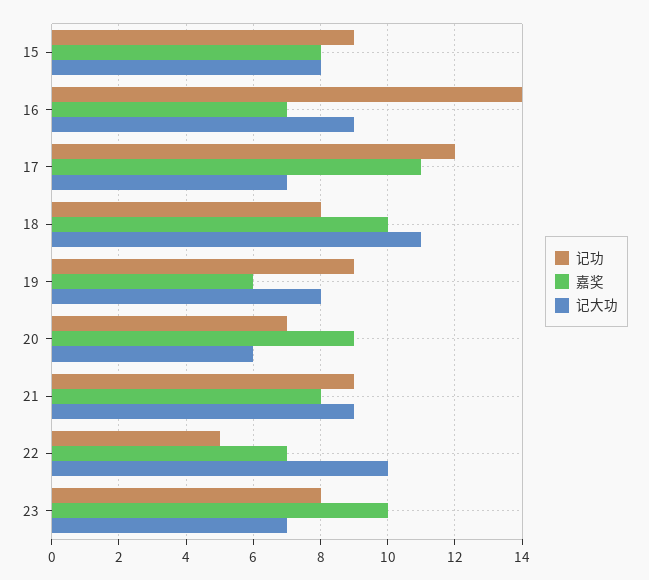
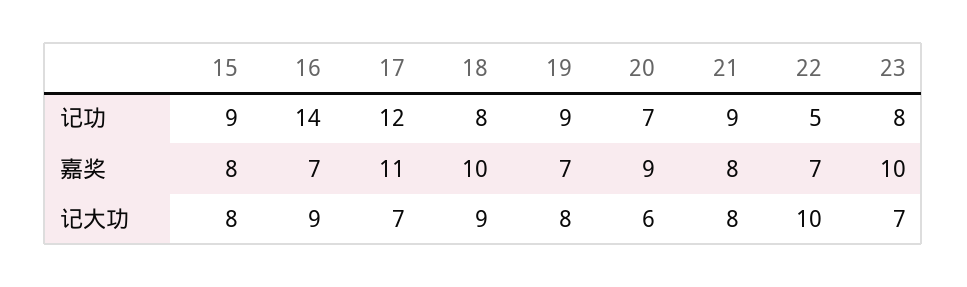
记大功, 18: 11 -> 9
嘉奖, 19: 6 -> 7
记大功, 21: 9 -> 8

